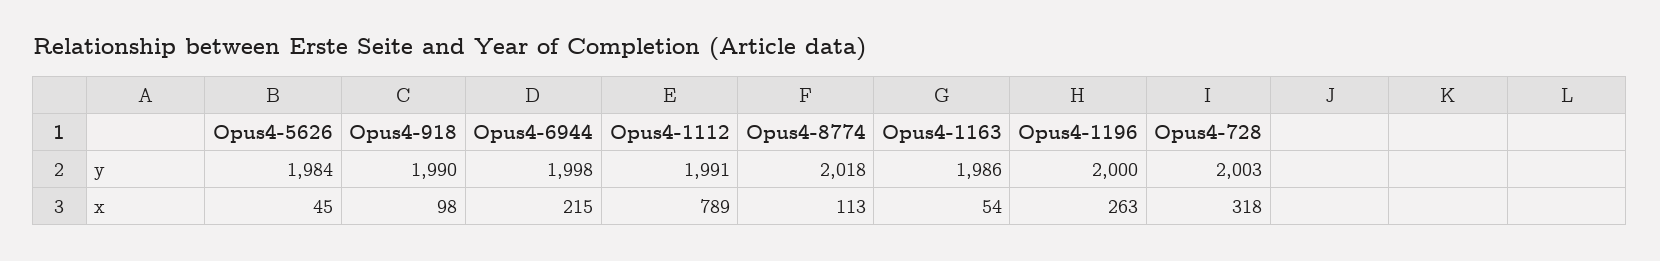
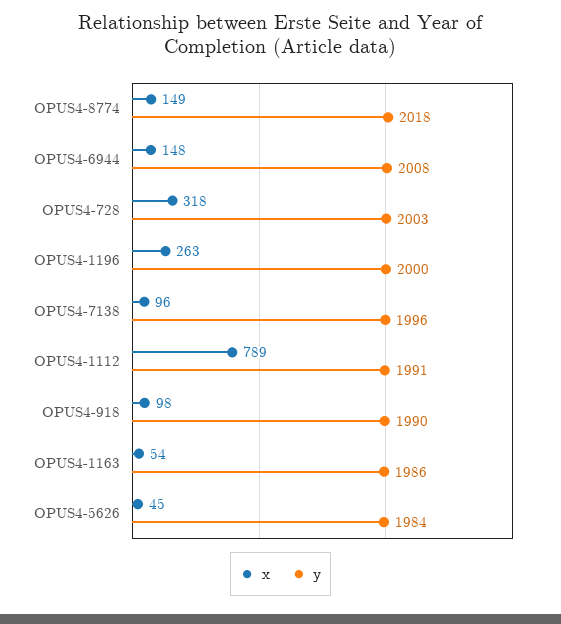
y, Opus4-6944: 1998 -> 2008
x, Opus4-6944: 215 -> 148
x, Opus4-8774: 113 -> 149
x, OPUS4-7138: none -> 96
y, OPUS4-7138: none -> 1996

